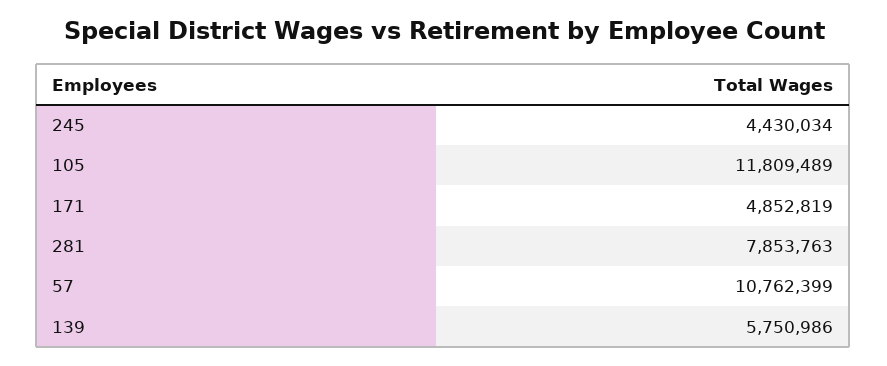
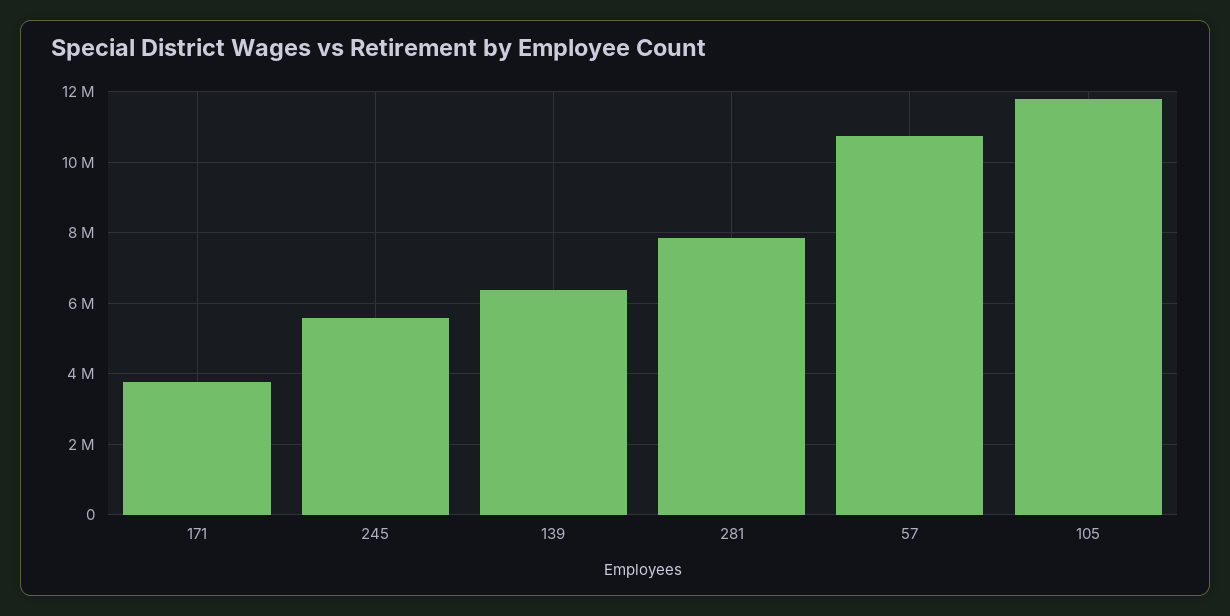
245: 4430034 -> 5600000
171: 4852819 -> 3800000
139: 5750986 -> 6400000

